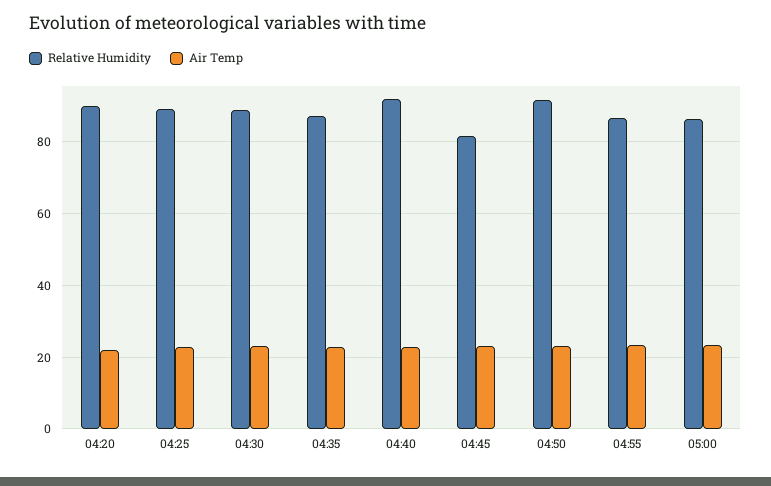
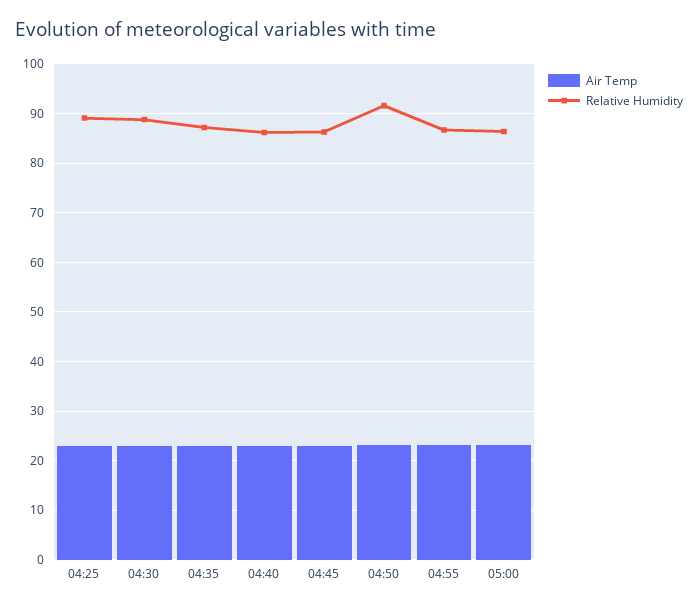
Relative Humidity, 04:20: 90 -> none
Air Temp, 04:20: 22 -> none
Relative Humidity, 04:40: 92 -> 86
Relative Humidity, 04:45: 82 -> 86

